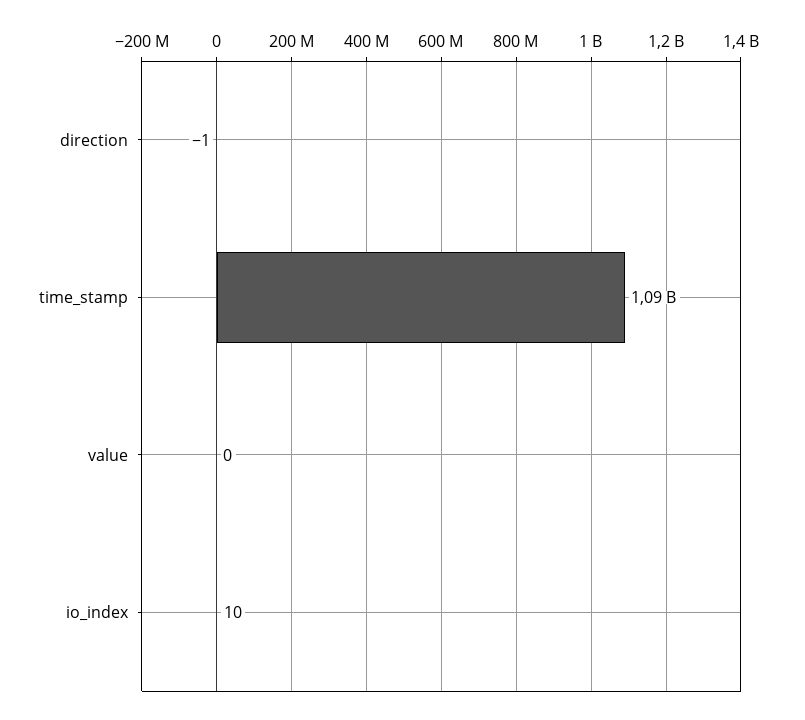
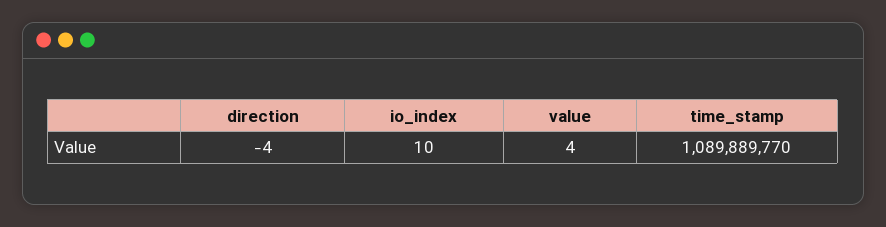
direction: -1 -> -4
value: 0 -> 4

